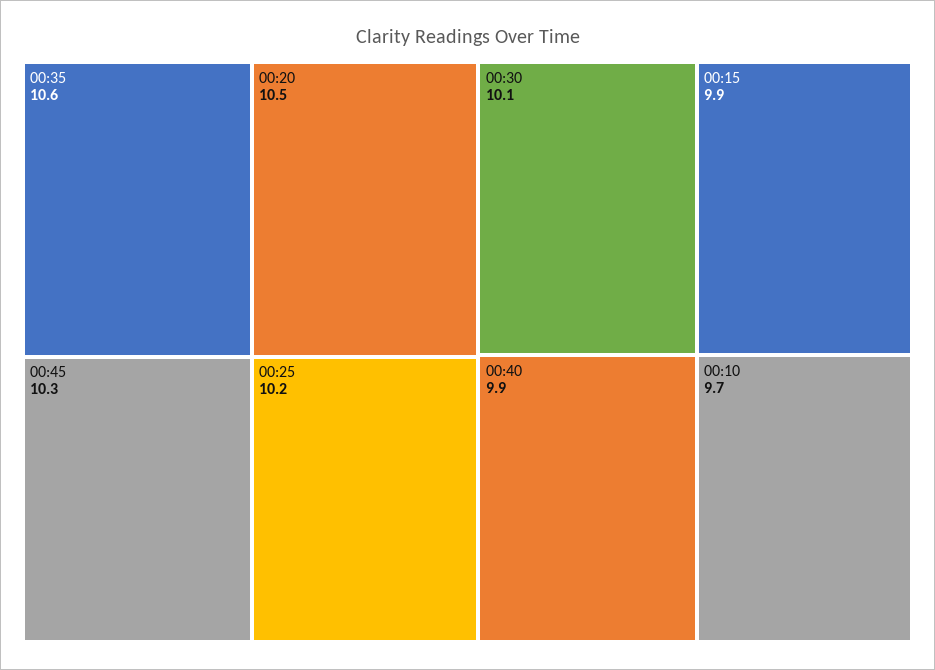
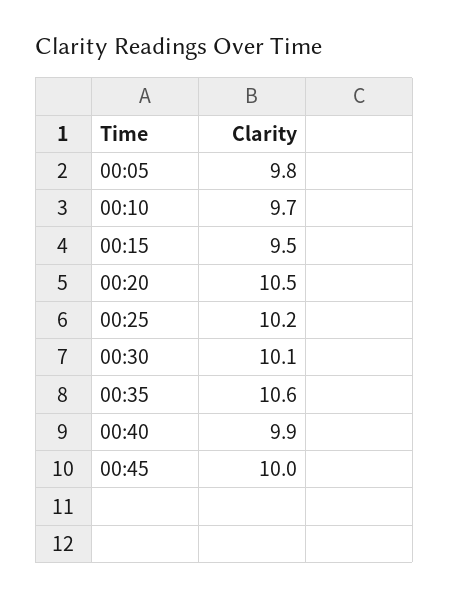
00:45: 10.3 -> 10
00:15: 9.9 -> 9.5
00:05: none -> 9.8

